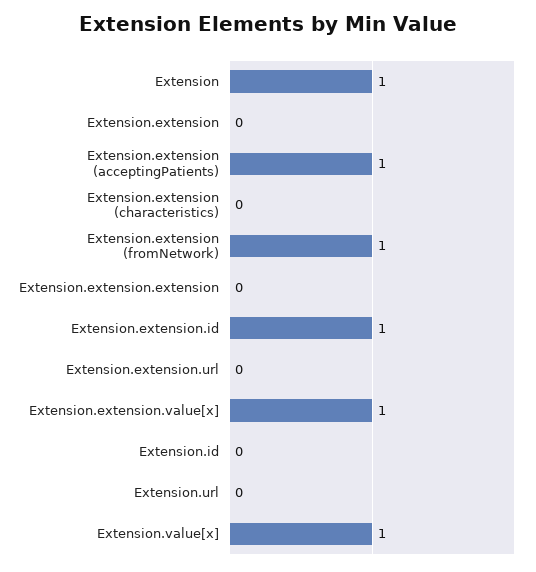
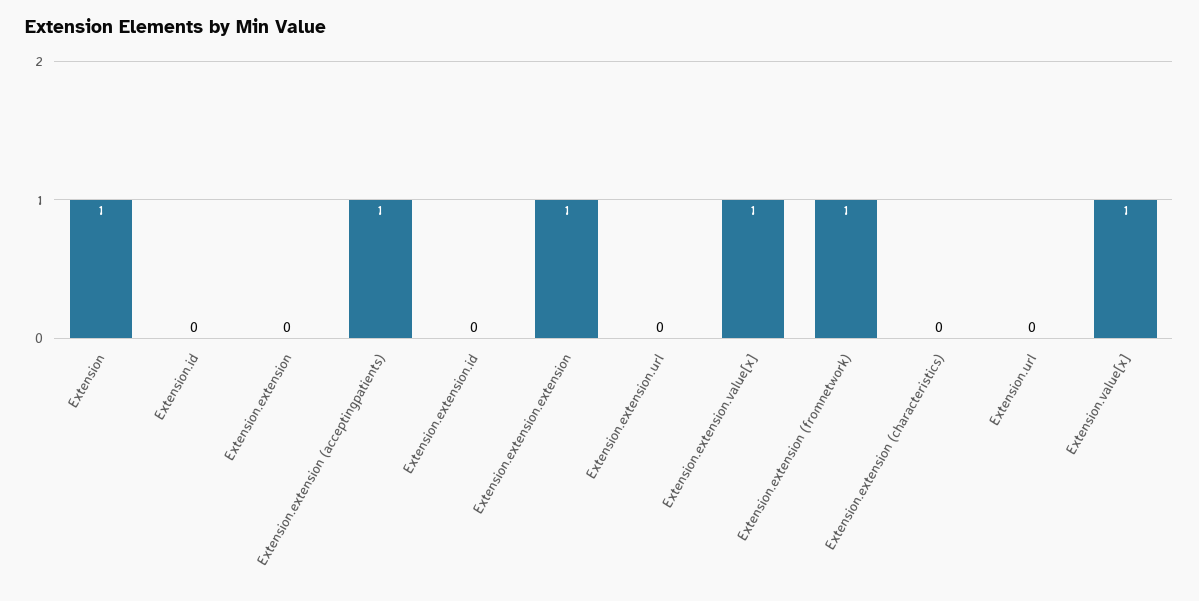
Extension.extension.extension: 0 -> 1
Extension.extension.id: 1 -> 0

